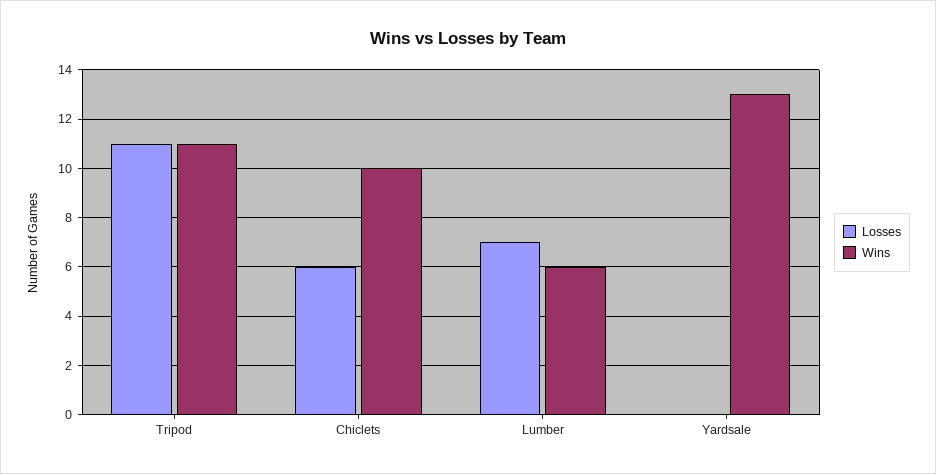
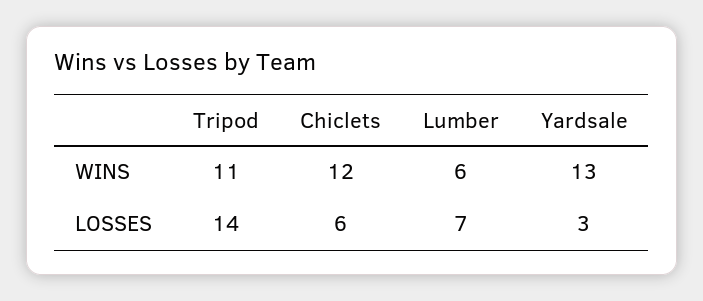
Losses, Tripod: 11 -> 14
Wins, Chiclets: 10 -> 12
Losses, Yardsale: 0 -> 3

